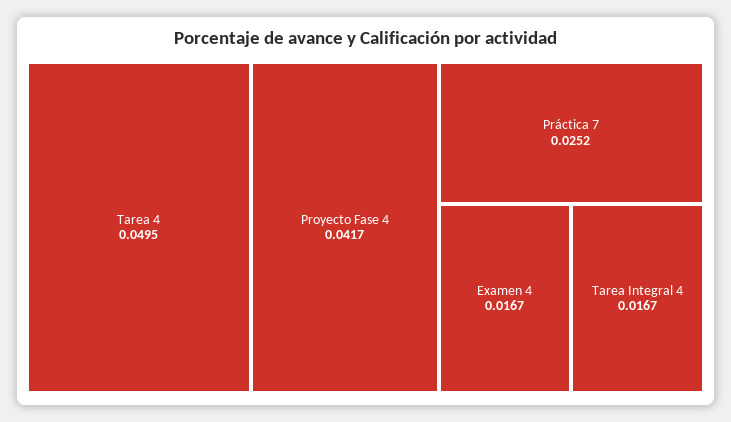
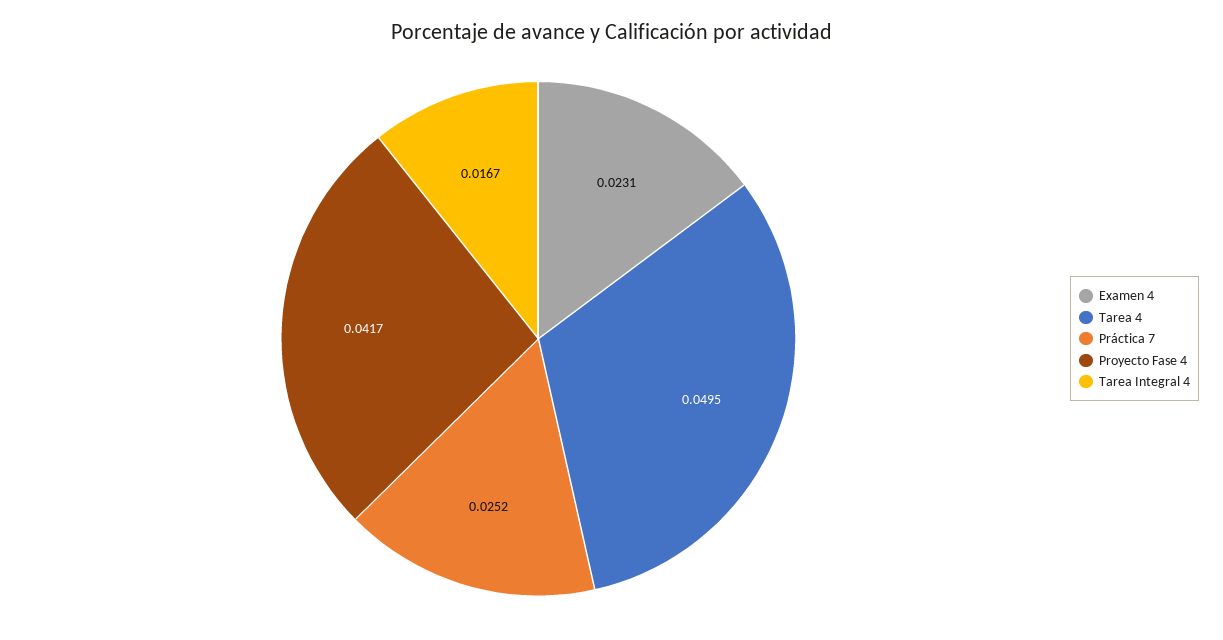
Examen 4: 0.0167 -> 0.0231

